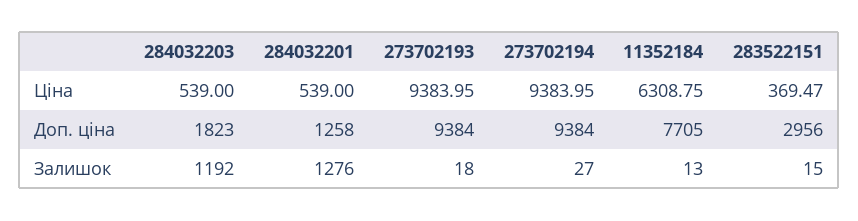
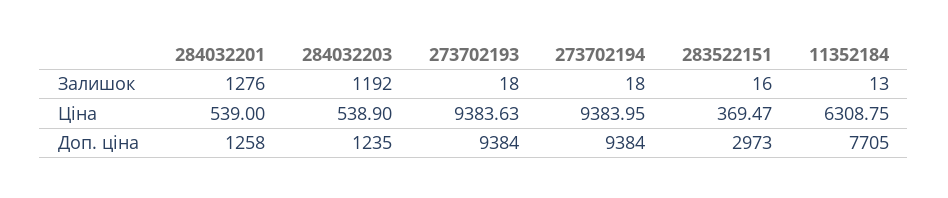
284032203, Ціна: 539 -> 538.9
273702193, Ціна: 9383.95 -> 9383.63
284032203, Доп. ціна: 1823 -> 1235
283522151, Доп. ціна: 2956 -> 2973
273702194, Залишок: 27 -> 18
283522151, Залишок: 15 -> 16

